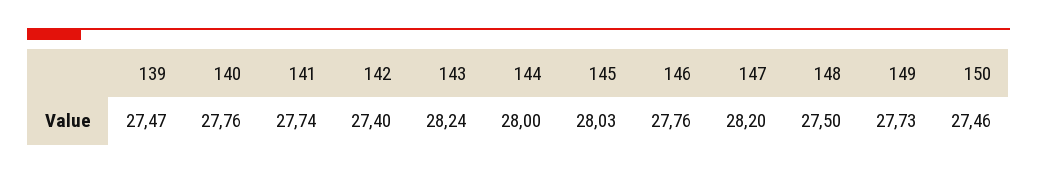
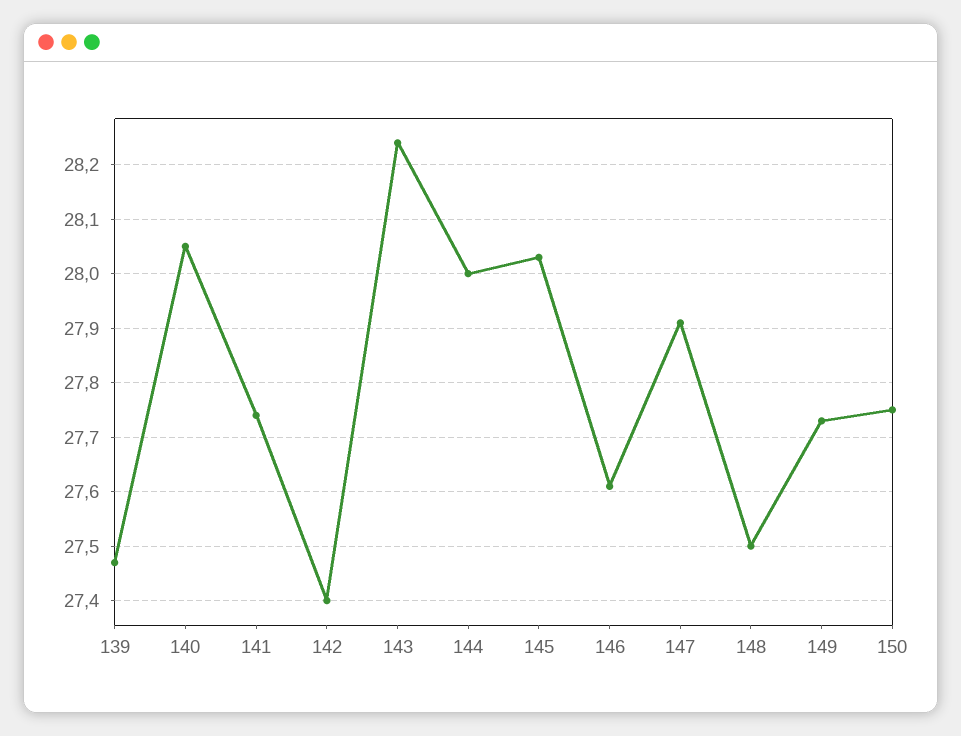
140: 27.76 -> 28.05
146: 27.76 -> 27.6
147: 28.2 -> 27.9
150: 27.46 -> 27.75

